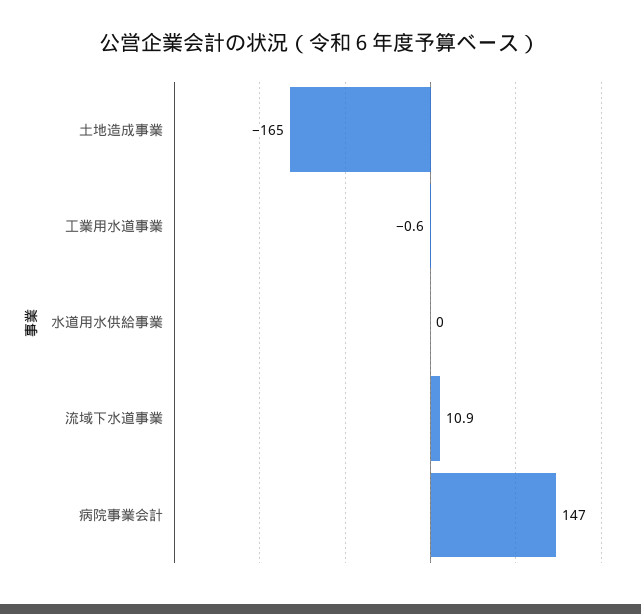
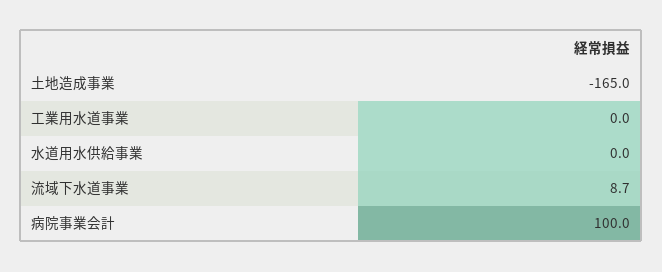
工業用水道事業: -0.6 -> 0
流域下水道事業: 10.9 -> 8.7
病院事業会計: 147 -> 100

